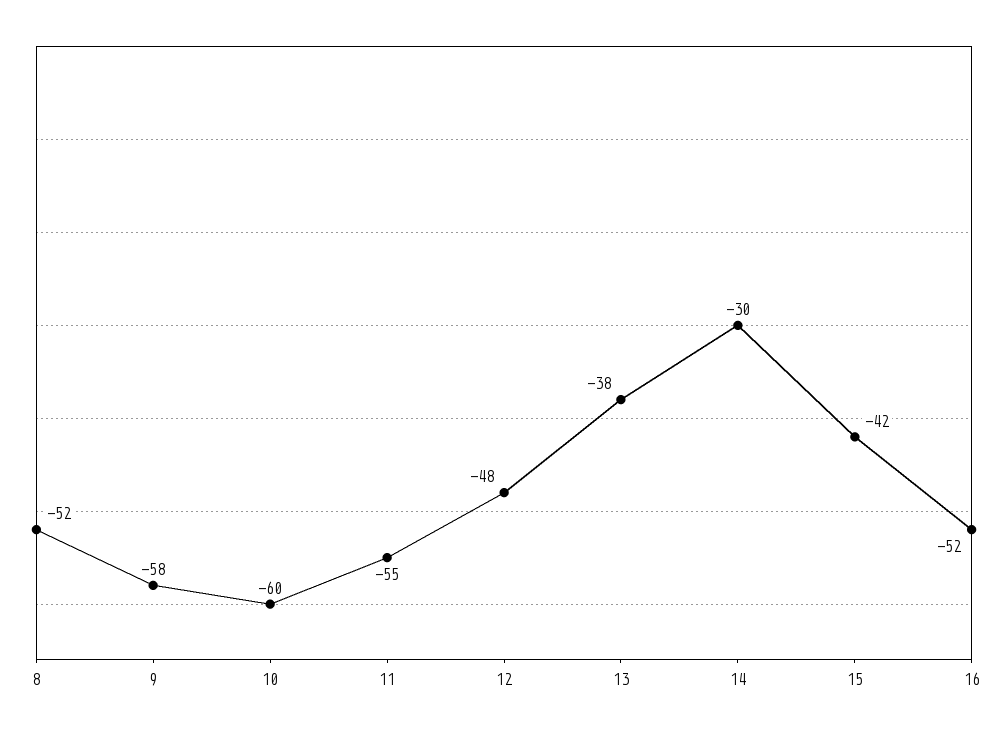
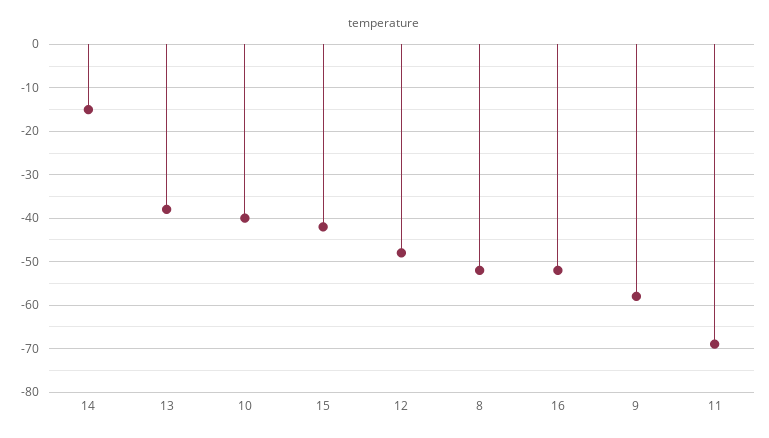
10: -60 -> -40
11: -55 -> -70
14: -30 -> -15

